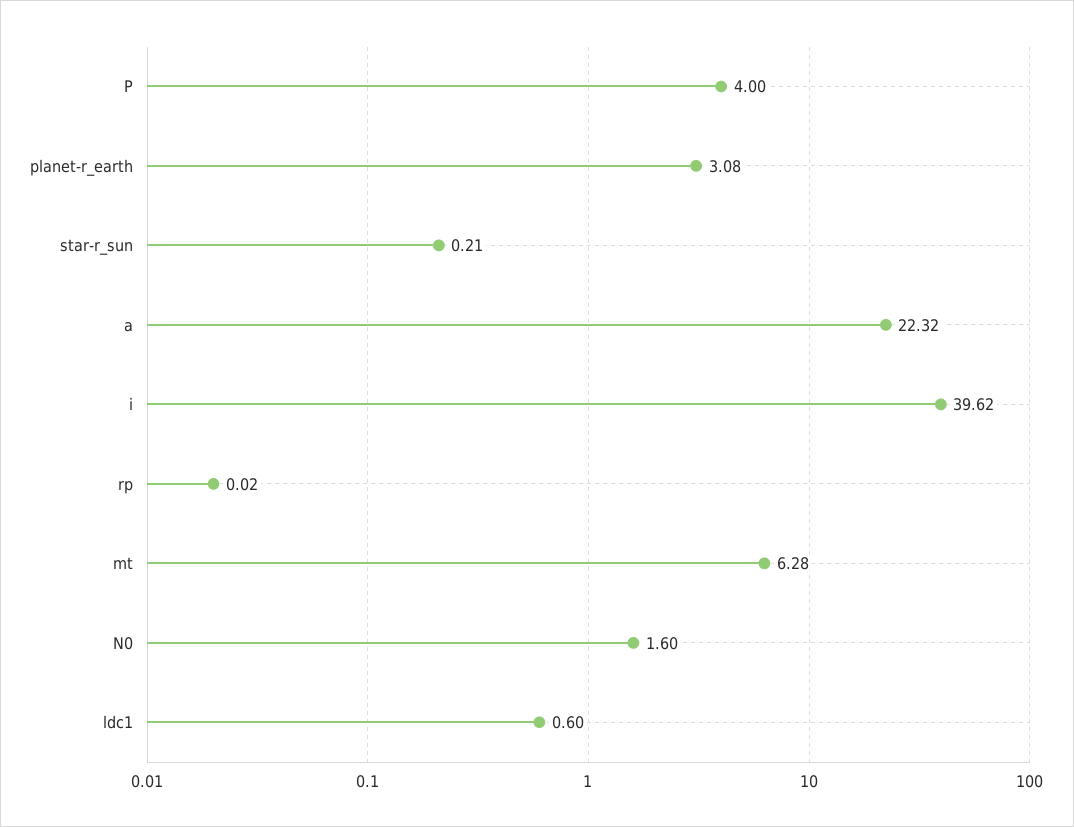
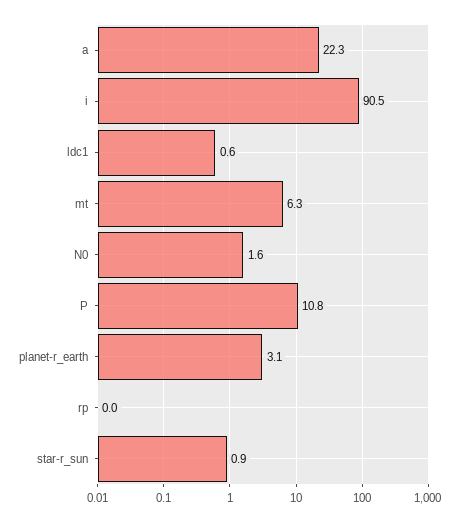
P: 4 -> 10.8
star-r_sun: 0.21 -> 0.9
i: 39.62 -> 90.5

